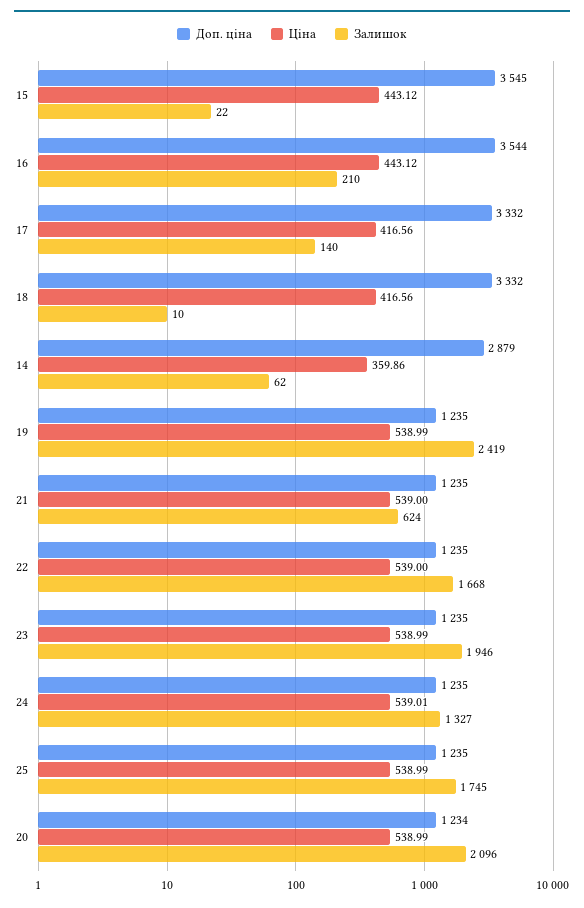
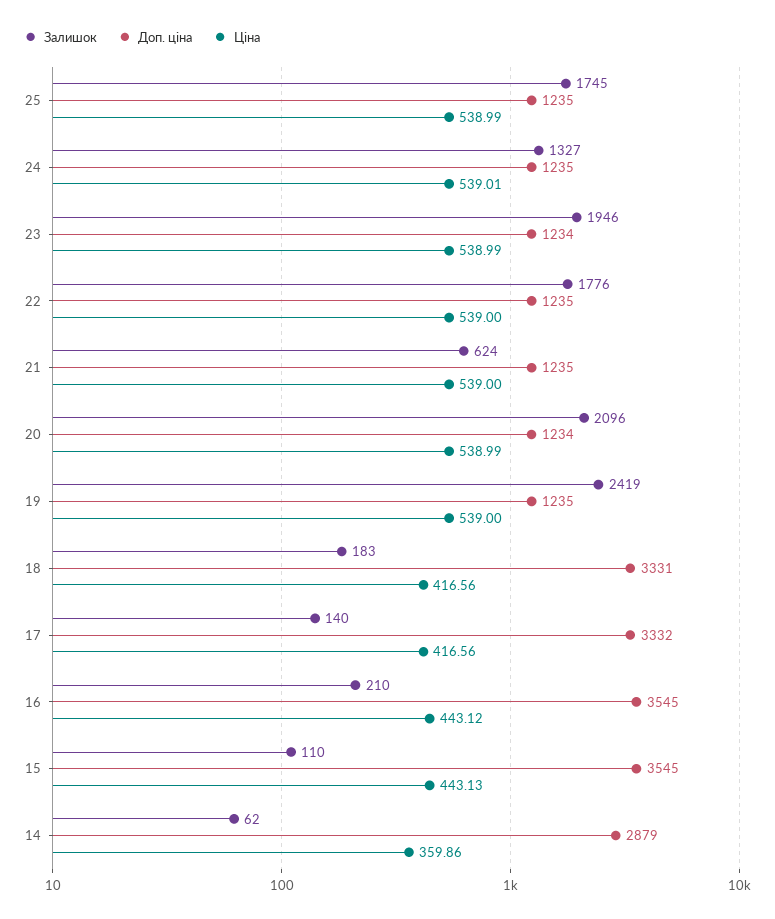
Ціна, 15: 443.12 -> 443.13
Залишок, 15: 22 -> 110
Доп. ціна, 16: 3544 -> 3545
Доп. ціна, 18: 3332 -> 3331
Залишок, 18: 10 -> 183
Ціна, 19: 538.99 -> 539
Залишок, 22: 1668 -> 1776
Доп. ціна, 23: 1235 -> 1234

